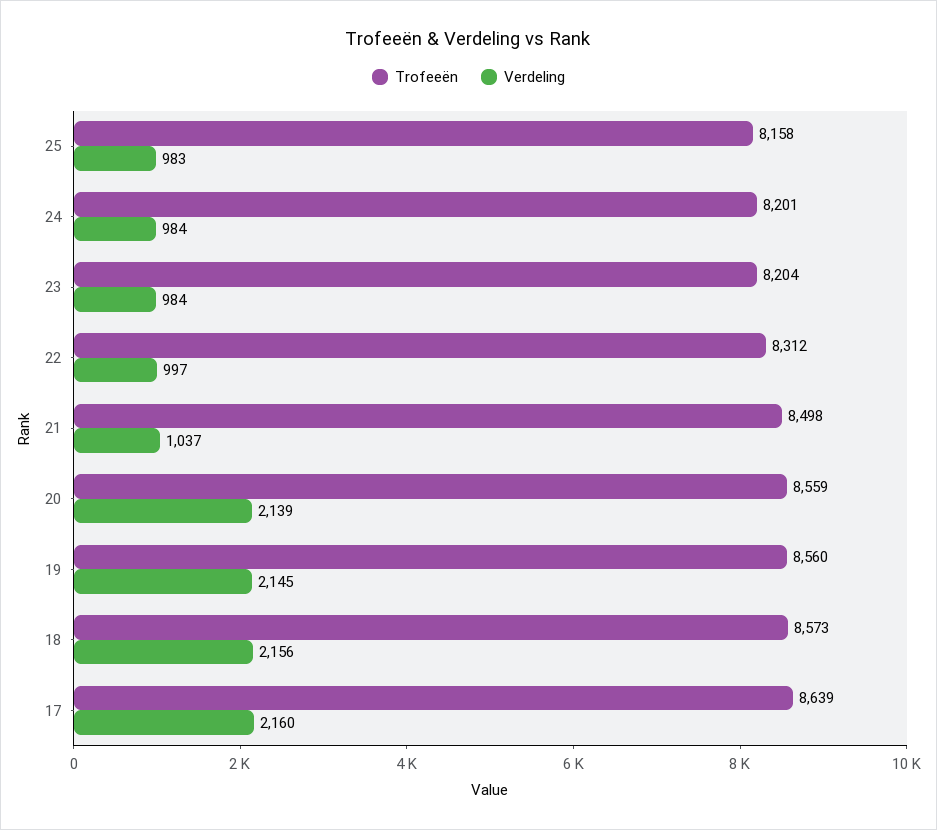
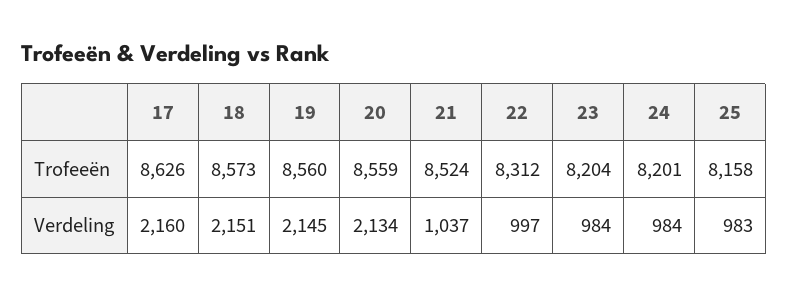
Trofeeën, 21: 8498 -> 8524
Verdeling, 20: 2139 -> 2134
Verdeling, 18: 2156 -> 2151
Trofeeën, 17: 8639 -> 8626

